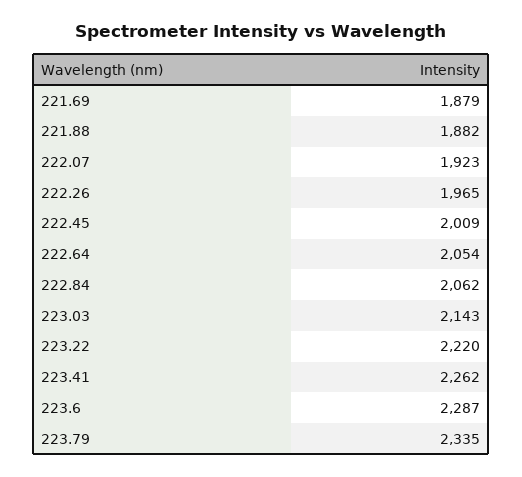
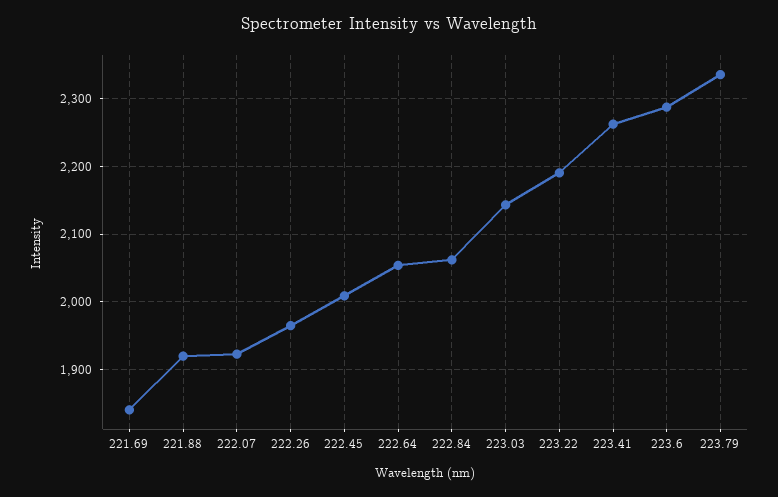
221.69: 1879 -> 1840
221.88: 1882 -> 1920
223.22: 2220 -> 2190

